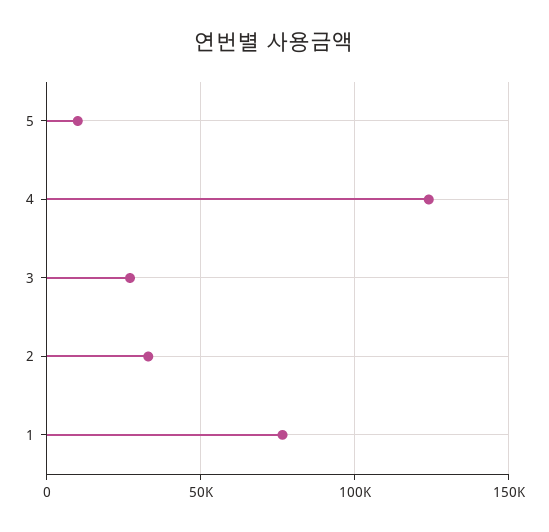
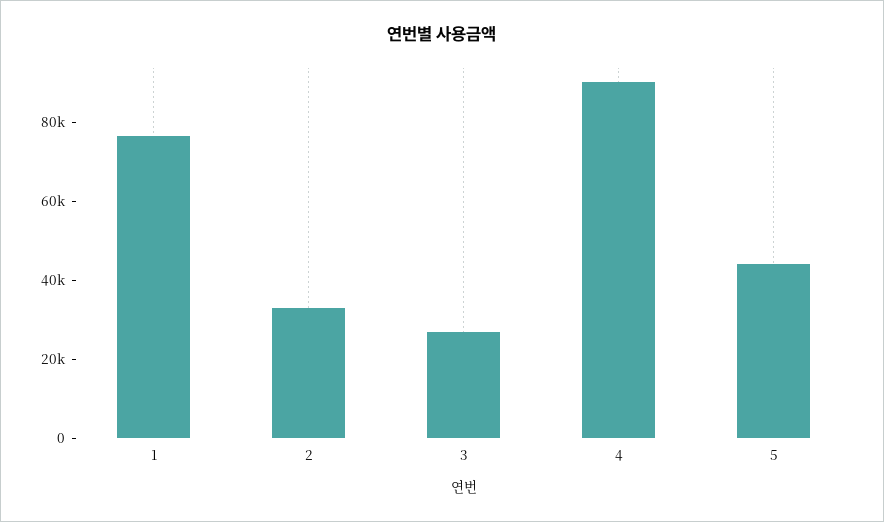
5: 10000 -> 45000
4: 125000 -> 90000

